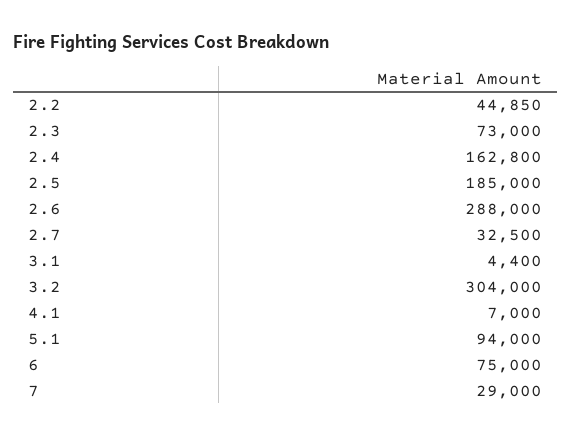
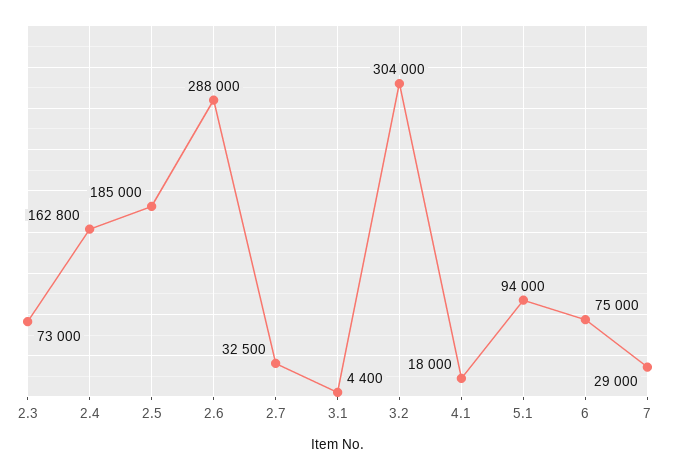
2.2: 44850 -> none
4.1: 7000 -> 18000

